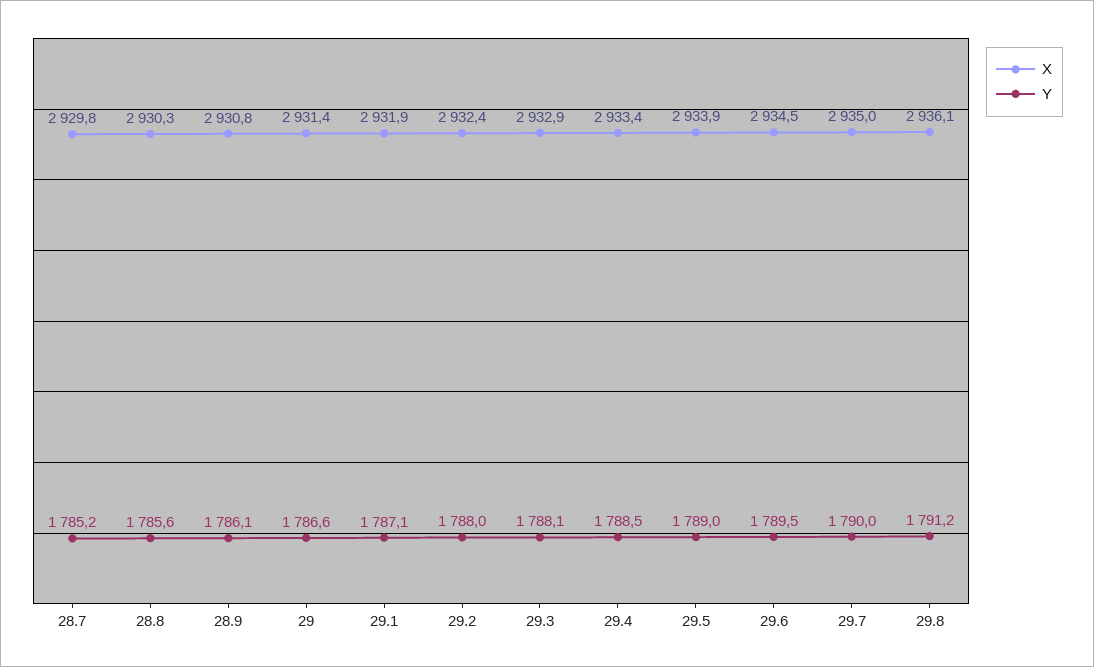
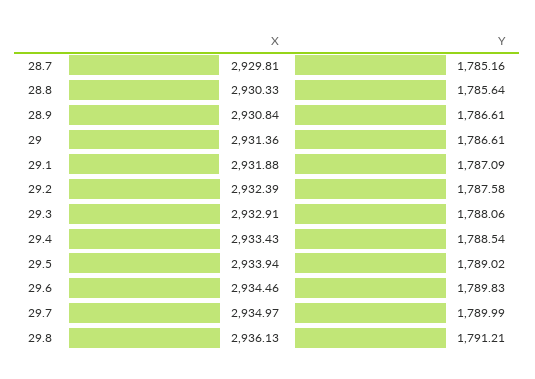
Y, 28.9: 1786.1 -> 1786.61
Y, 29.2: 1788 -> 1787.58
Y, 29.6: 1789.5 -> 1789.83

